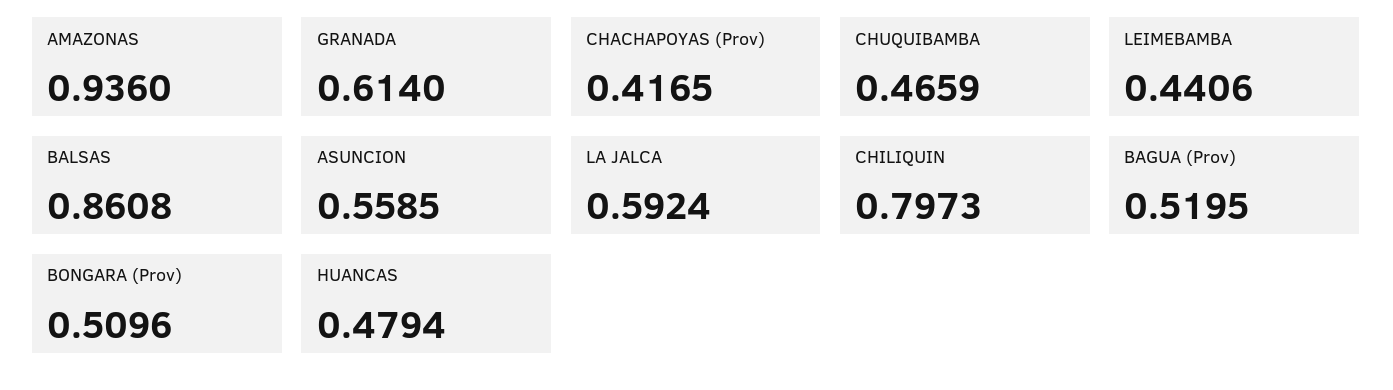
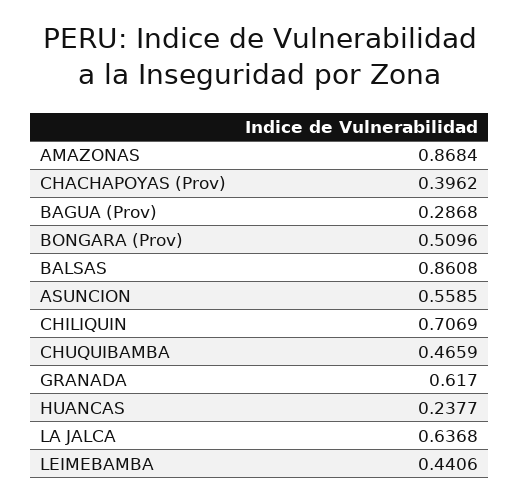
AMAZONAS: 0.936 -> 0.8684
GRANADA: 0.614 -> 0.617
CHACHAPOYAS (Prov): 0.4165 -> 0.3962
LA JALCA: 0.5924 -> 0.6368
CHILIQUIN: 0.7973 -> 0.7069
BAGUA (Prov): 0.5195 -> 0.2868
HUANCAS: 0.4794 -> 0.2377

